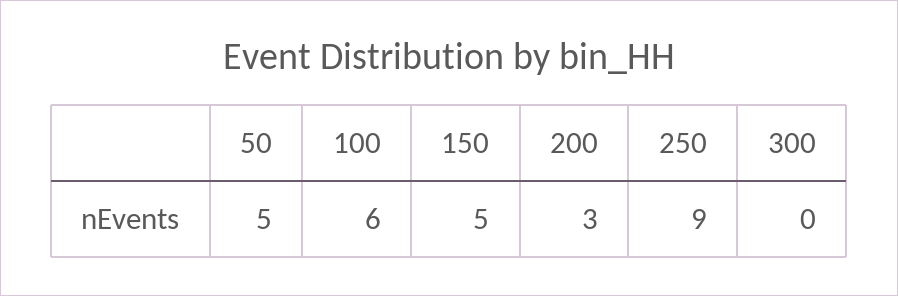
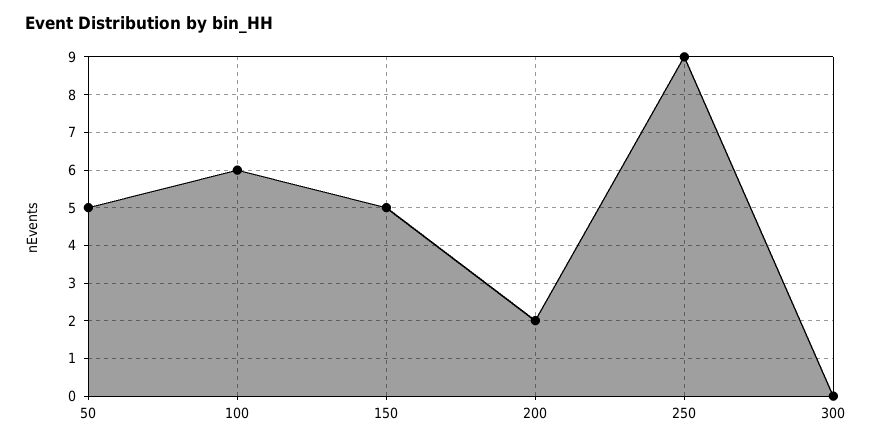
200: 3 -> 2

